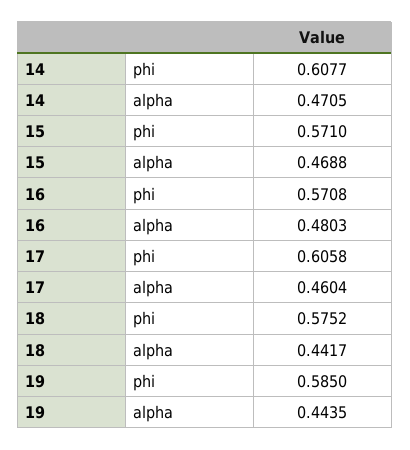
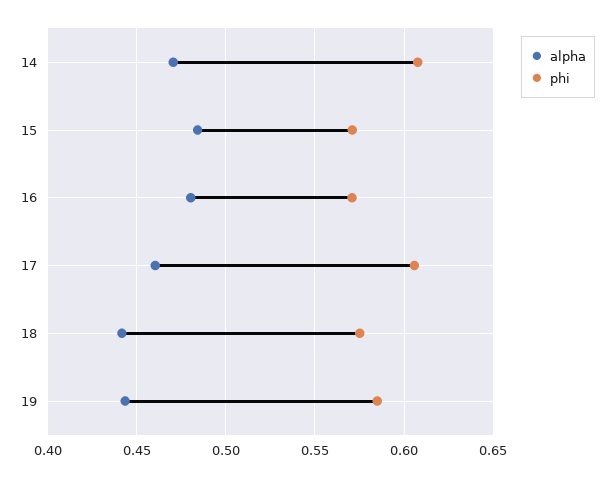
alpha, 15: 0.4688 -> 0.485

